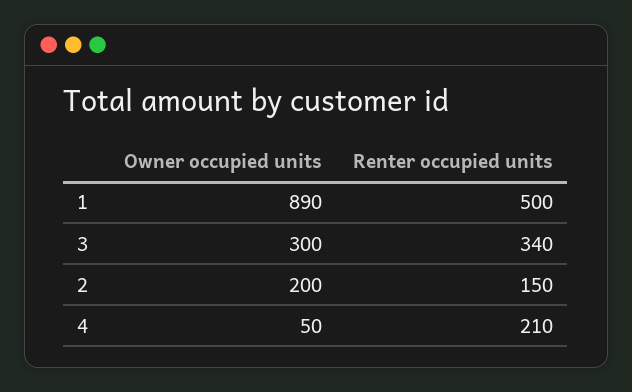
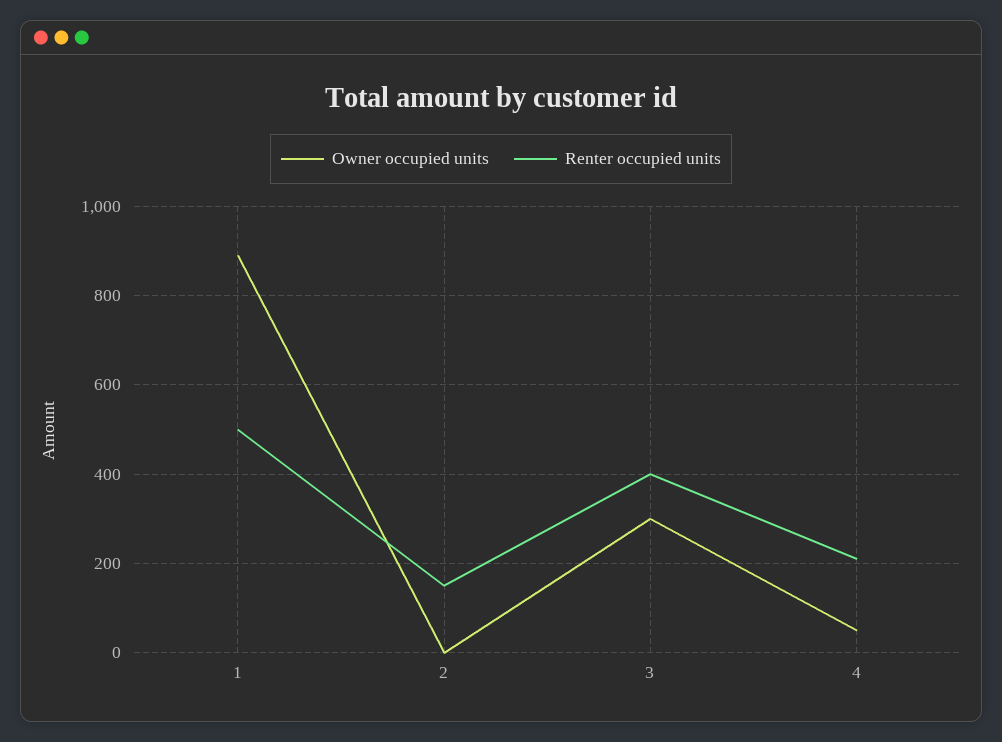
Renter occupied units, 3: 340 -> 400
Owner occupied units, 2: 200 -> 0

